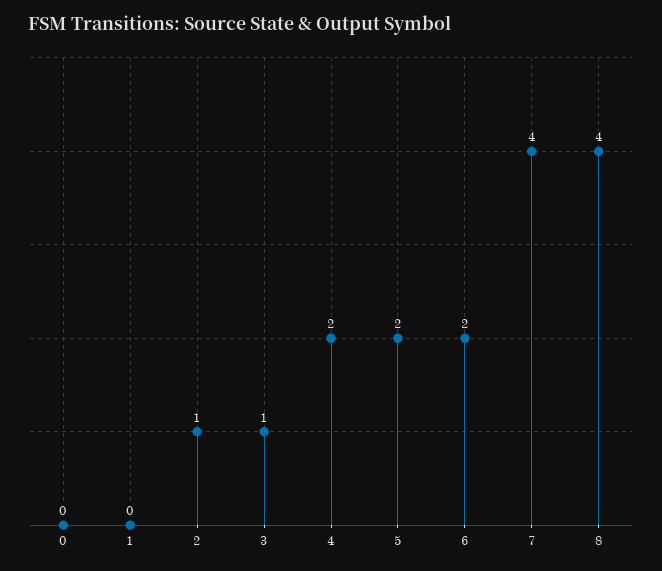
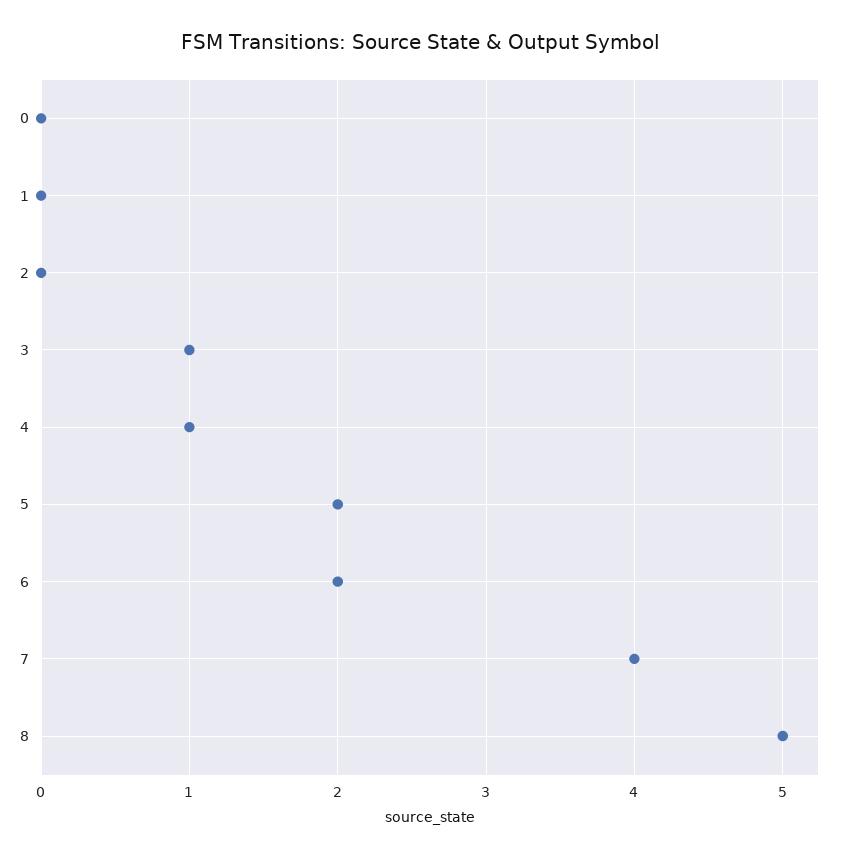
2: 1 -> 0
4: 2 -> 1
8: 4 -> 5

